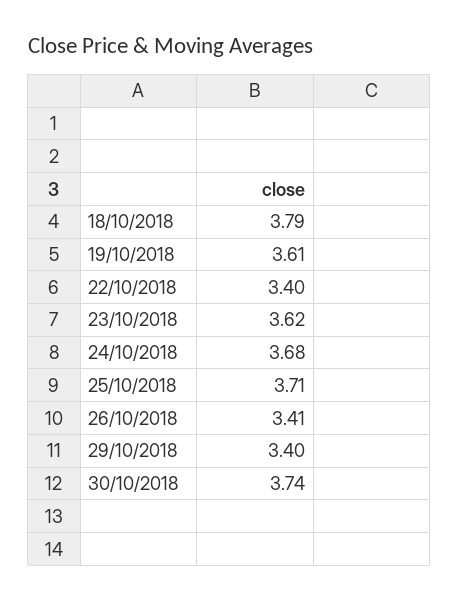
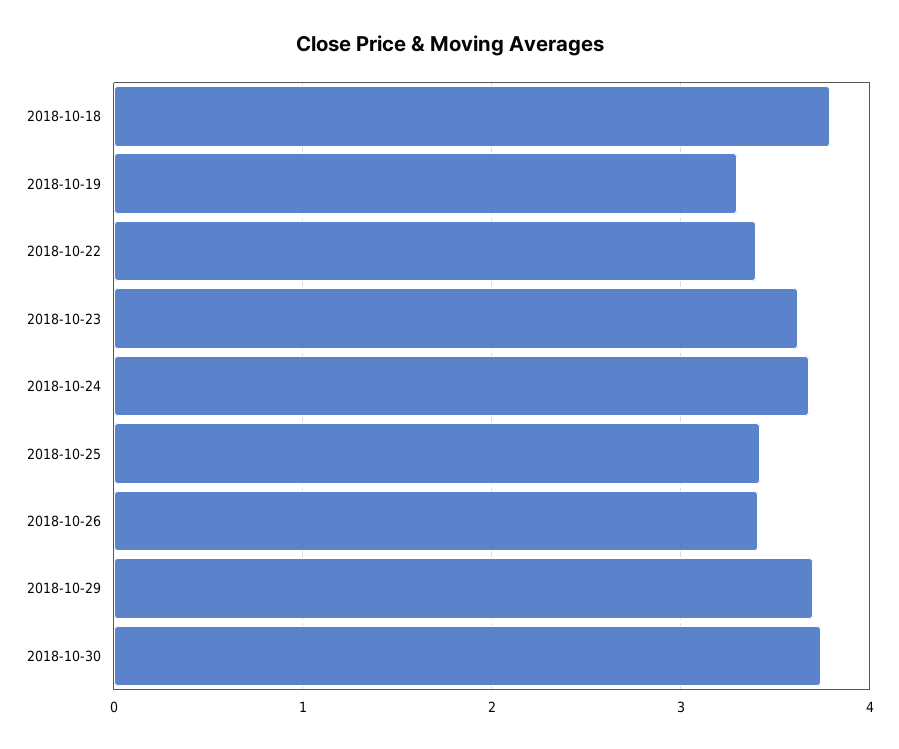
19/10/2018: 3.61 -> 3.3
25/10/2018: 3.71 -> 3.4
29/10/2018: 3.4 -> 3.7

